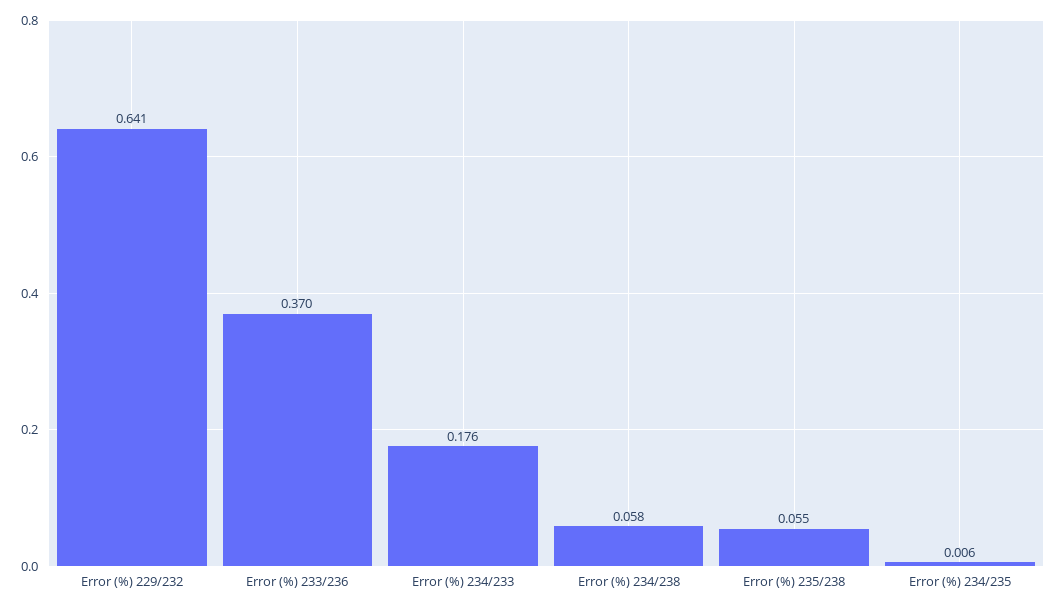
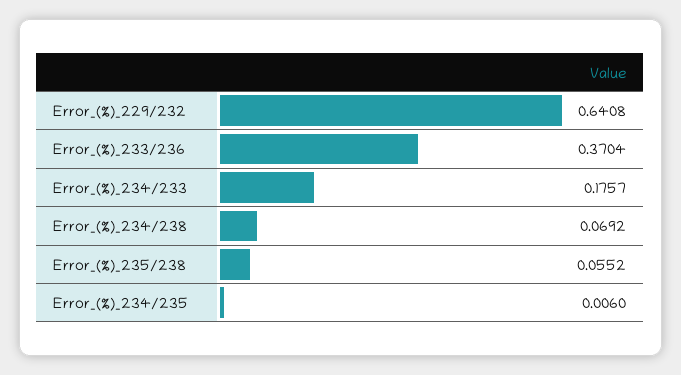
Error (%) 234/238: 0.058 -> 0.0692

